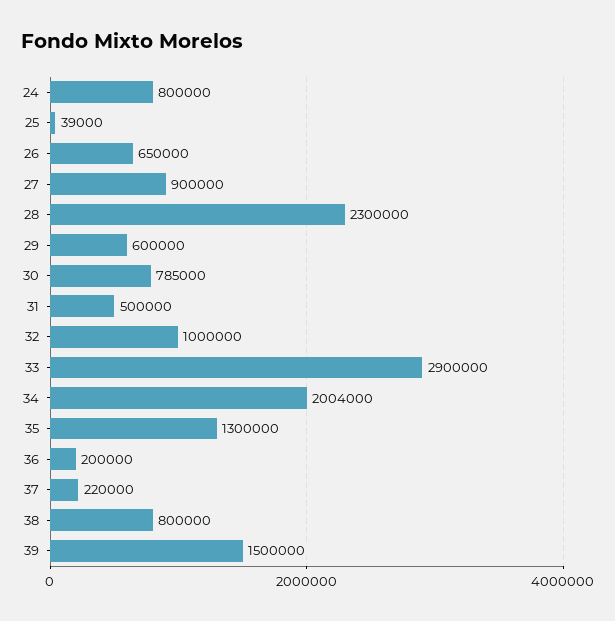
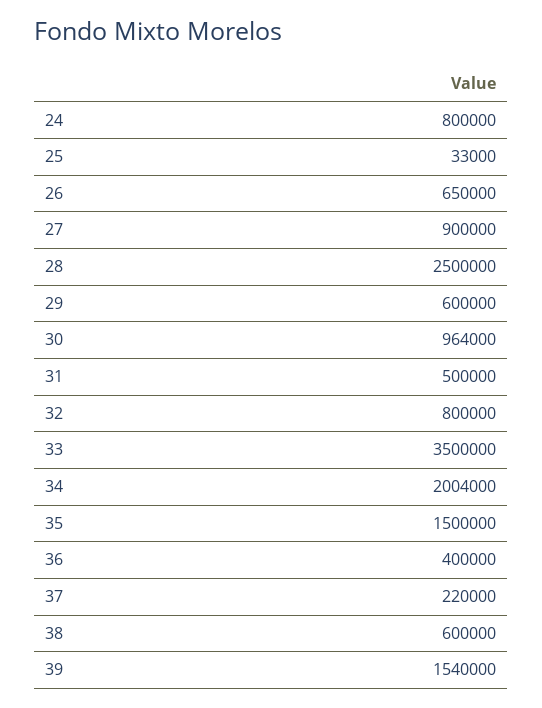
25: 39000 -> 33000
28: 2300000 -> 2500000
30: 785000 -> 964000
32: 1000000 -> 800000
33: 2900000 -> 3500000
35: 1300000 -> 1500000
36: 200000 -> 400000
38: 800000 -> 600000
39: 1500000 -> 1540000

